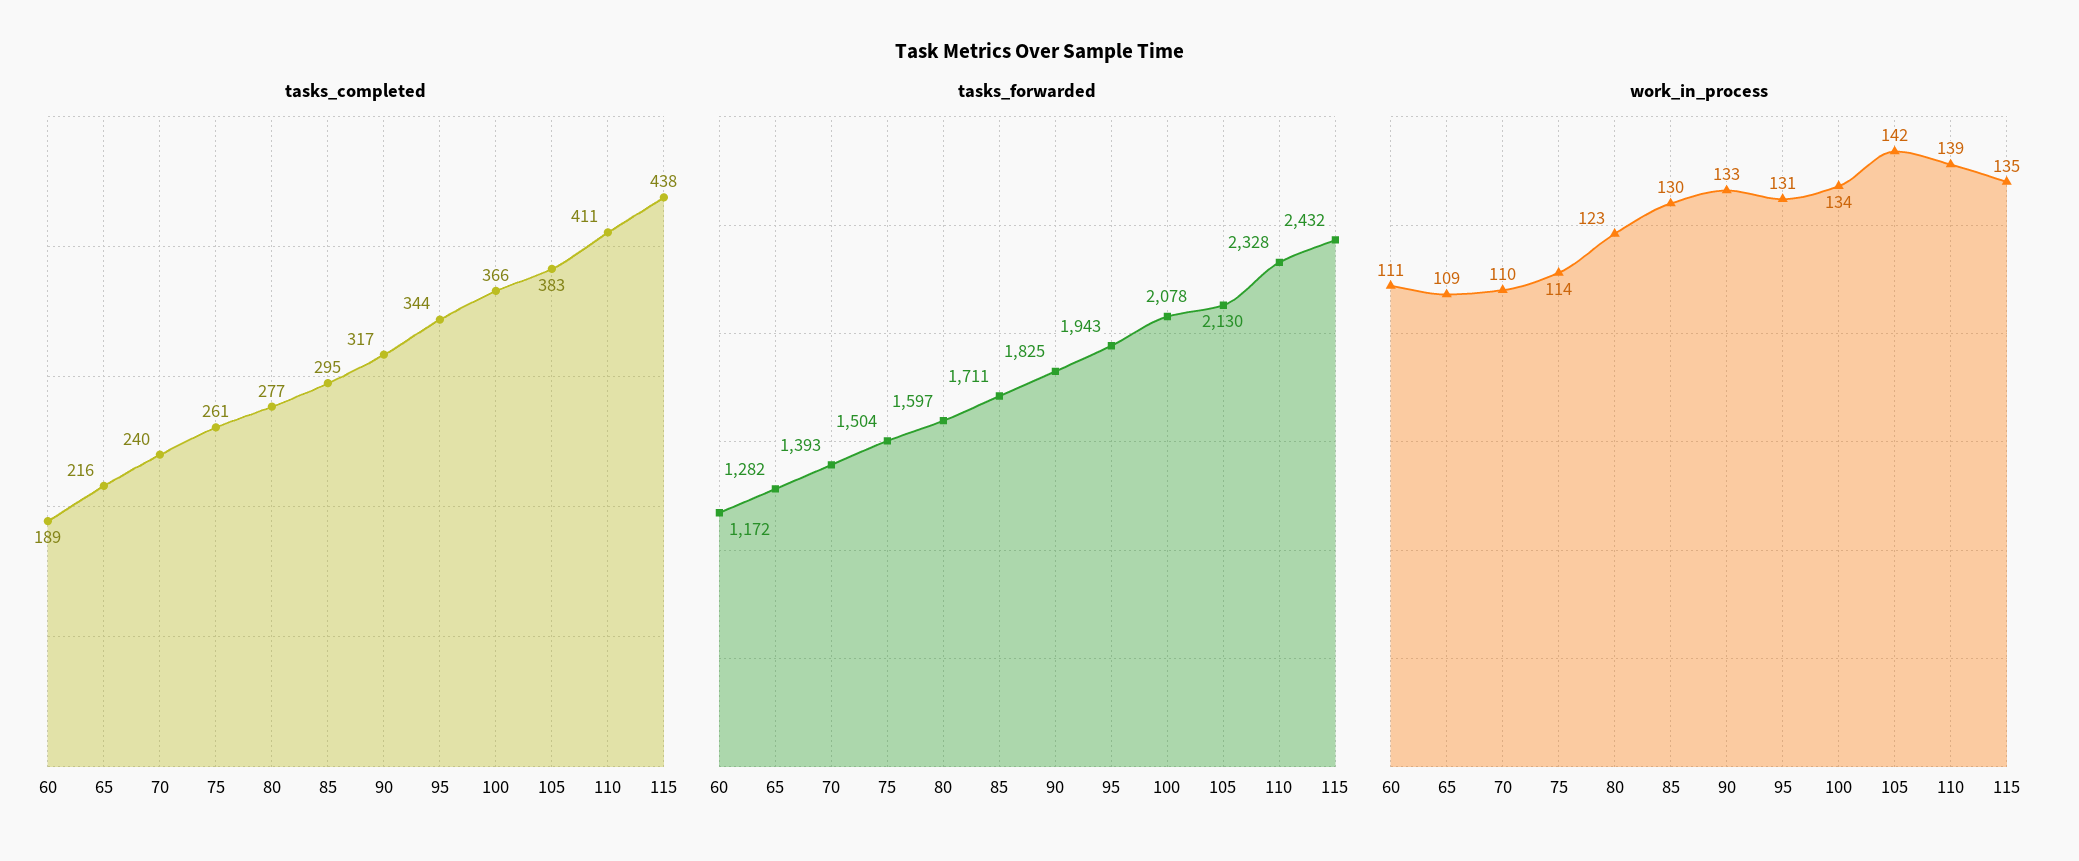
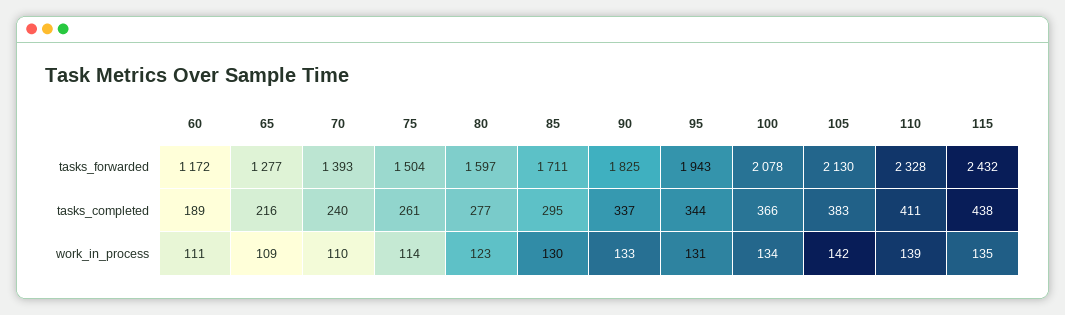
tasks_completed, 90: 317 -> 337
tasks_forwarded, 65: 1282 -> 1277

